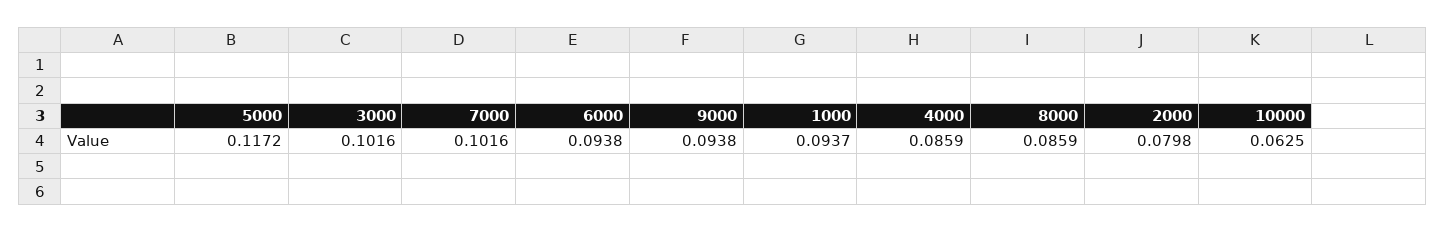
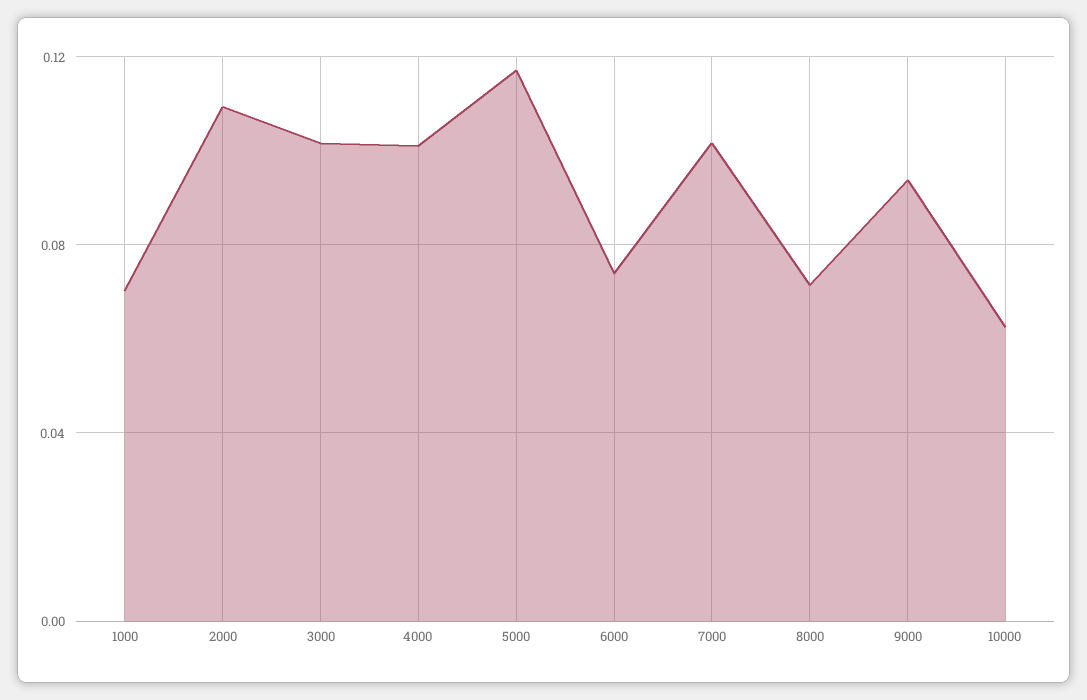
6000: 0.0938 -> 0.075
1000: 0.0937 -> 0.07
4000: 0.0859 -> 0.1
8000: 0.0859 -> 0.07
2000: 0.0798 -> 0.11

